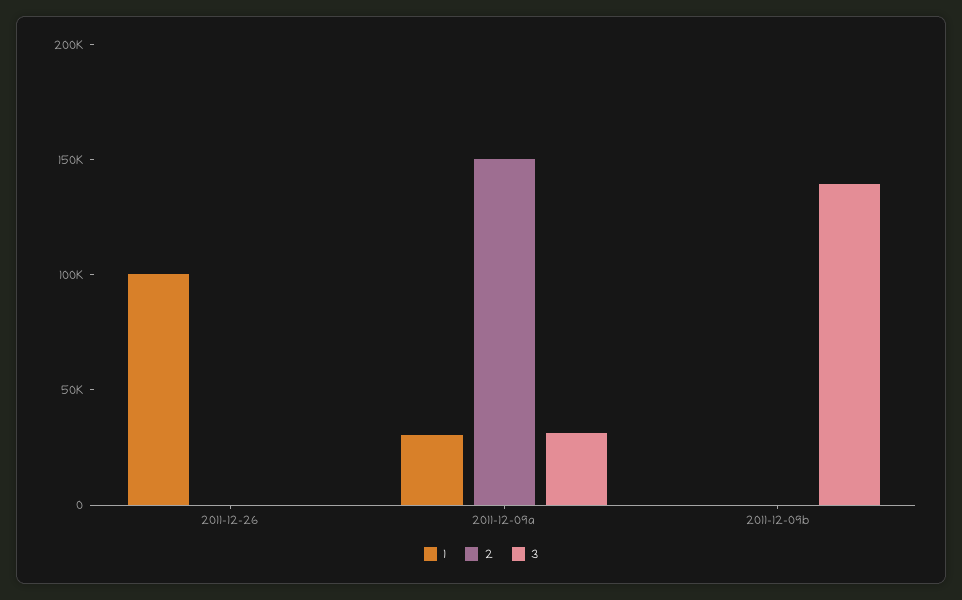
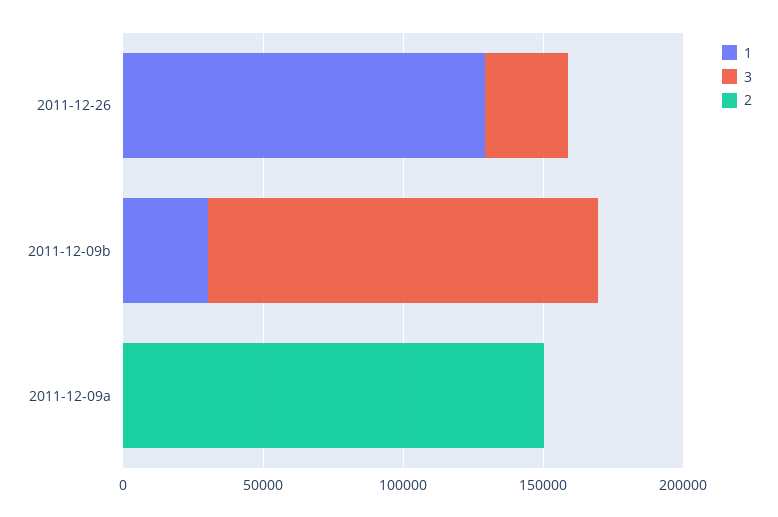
1, 2011-12-26: 100000 -> 130000
3, 2011-12-26: 0 -> 30000
1, 2011-12-09a: 30000 -> 0
3, 2011-12-09a: 30000 -> 0
1, 2011-12-09b: 0 -> 30000

